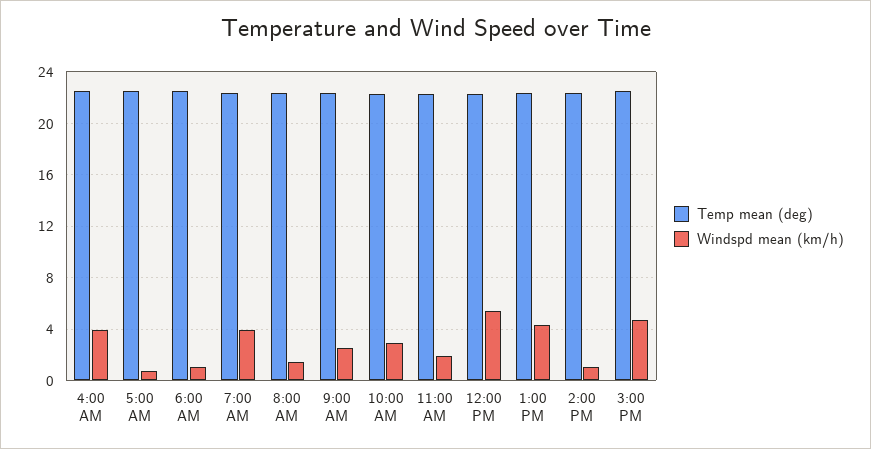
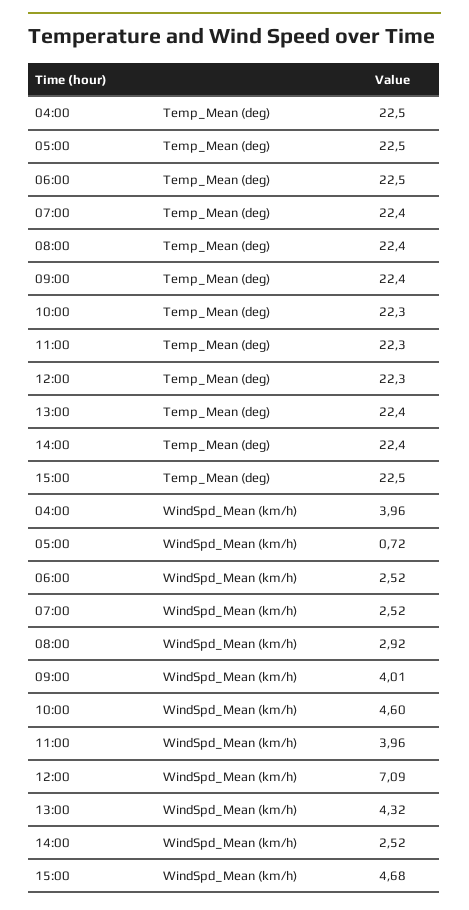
Windspd mean (km/h), 6:00 AM: 1 -> 2.52
Windspd mean (km/h), 7:00 AM: 4 -> 2.52
Windspd mean (km/h), 8:00 AM: 1.5 -> 2.92
Windspd mean (km/h), 9:00 AM: 2.5 -> 4.01
Windspd mean (km/h), 10:00 AM: 3 -> 4.6
Windspd mean (km/h), 11:00 AM: 2 -> 3.96
Windspd mean (km/h), 12:00 PM: 5.5 -> 7.09
Windspd mean (km/h), 2:00 PM: 1 -> 2.52

